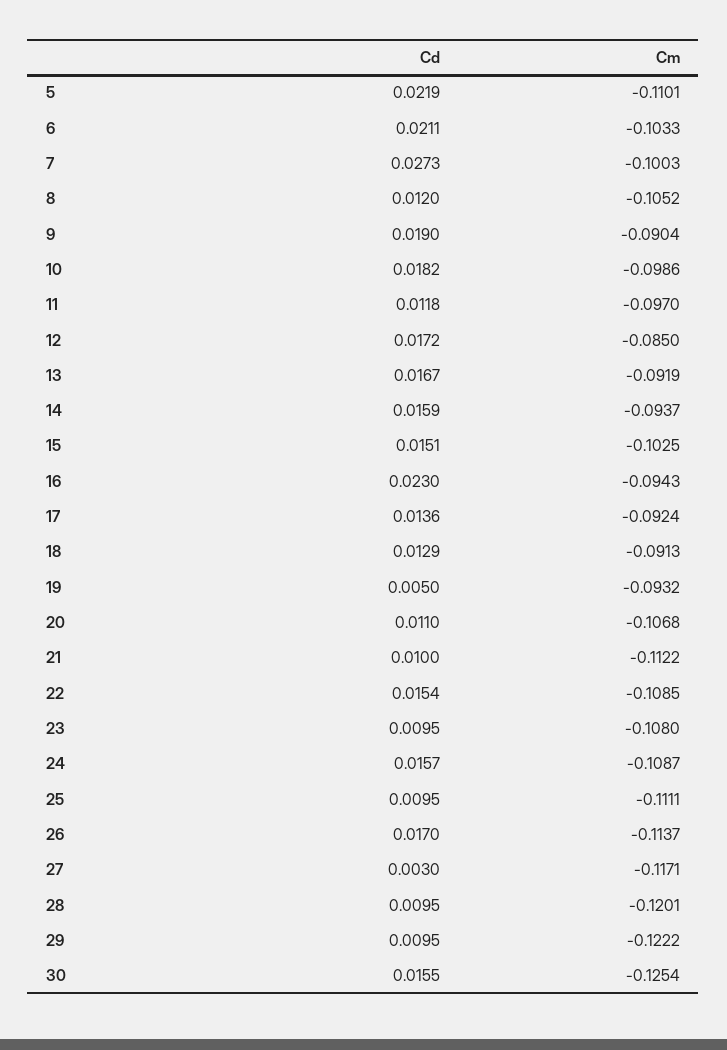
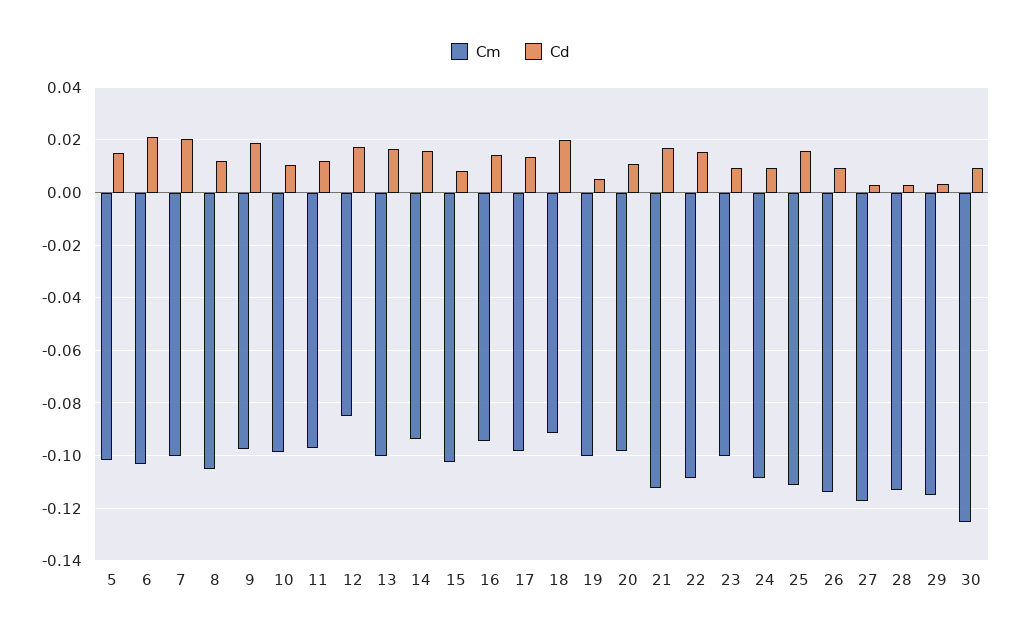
Cd, 5: 0.0219 -> 0.015
Cm, 5: -0.1101 -> -0.1025
Cd, 7: 0.0273 -> 0.02
Cm, 9: -0.0904 -> -0.0975
Cd, 10: 0.0182 -> 0.01
Cm, 13: -0.0919 -> -0.1
Cd, 15: 0.0151 -> 0.0075
Cd, 16: 0.023 -> 0.015
Cm, 17: -0.0924 -> -0.0975
Cd, 18: 0.0129 -> 0.02
Cm, 19: -0.0932 -> -0.1
Cm, 20: -0.1068 -> -0.0975
Cd, 21: 0.01 -> 0.0175
Cm, 23: -0.108 -> -0.1
Cd, 24: 0.0157 -> 0.01
Cd, 25: 0.0095 -> 0.015
Cd, 26: 0.017 -> 0.01
Cd, 28: 0.0095 -> 0.0025
Cm, 28: -0.1201 -> -0.1125
Cd, 29: 0.0095 -> 0.0025
Cm, 29: -0.1222 -> -0.115
Cd, 30: 0.0155 -> 0.01

